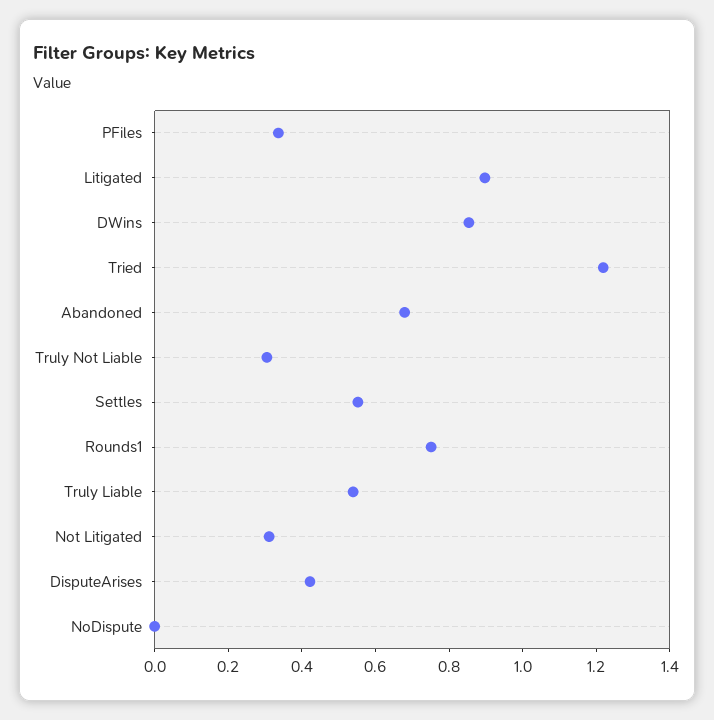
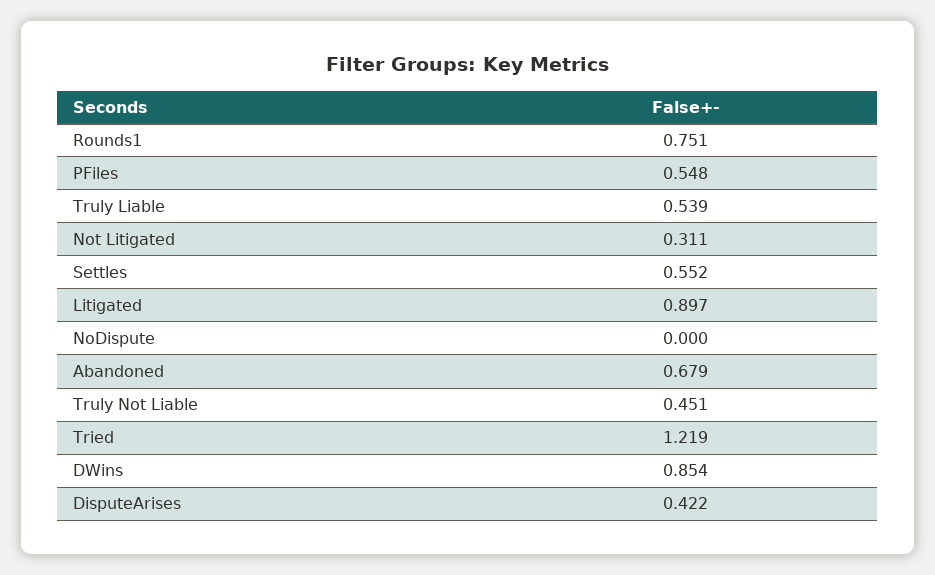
PFiles: 0.35 -> 0.548
Truly Not Liable: 0.3 -> 0.451

